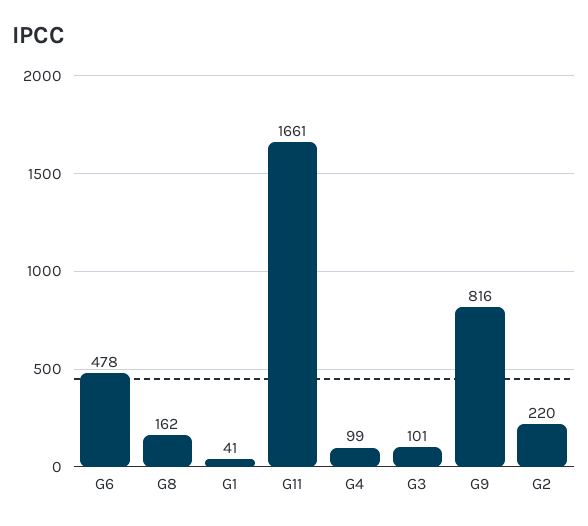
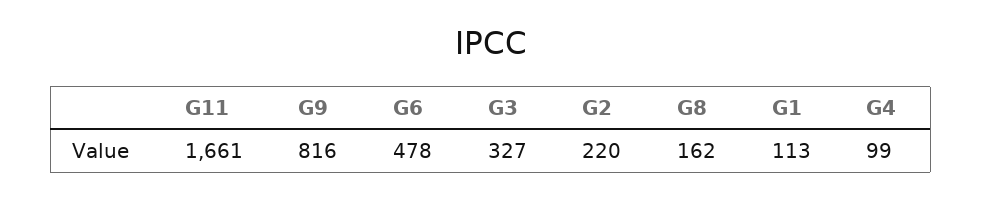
G1: 41 -> 113
G3: 101 -> 327

